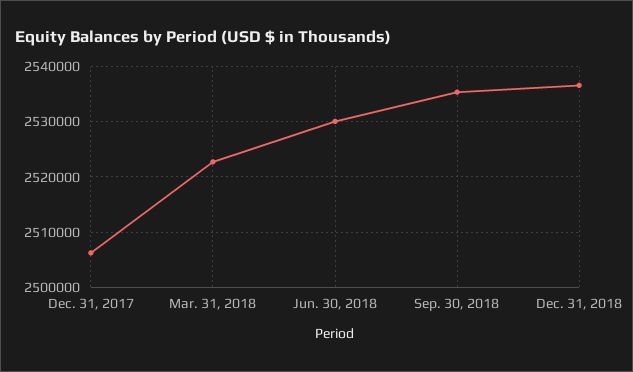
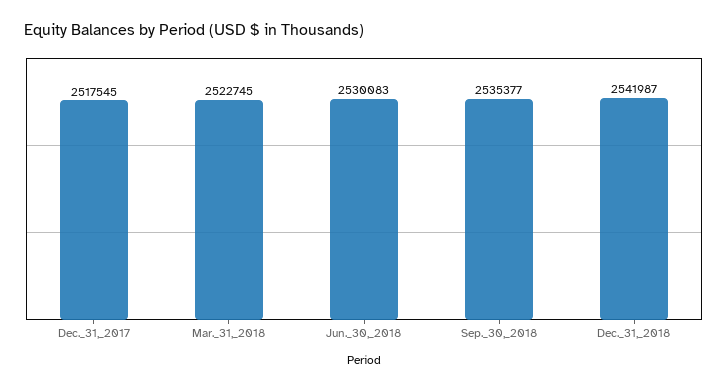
Dec. 31, 2017: 2506000 -> 2517545
Dec. 31, 2018: 2536000 -> 2541987

